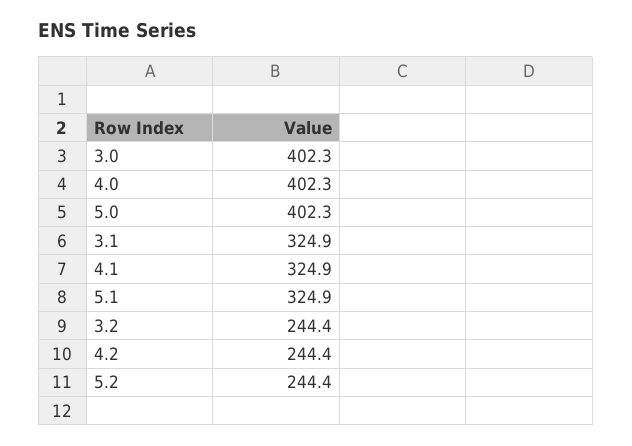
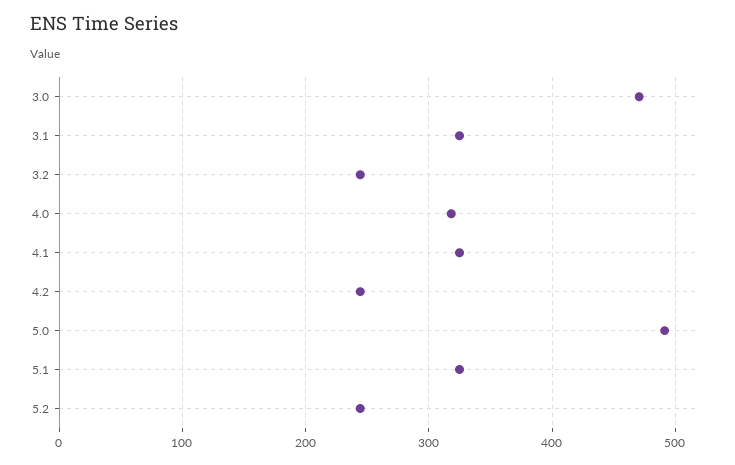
3.0: 402.3 -> 470
4.0: 402.3 -> 320
5.0: 402.3 -> 490

